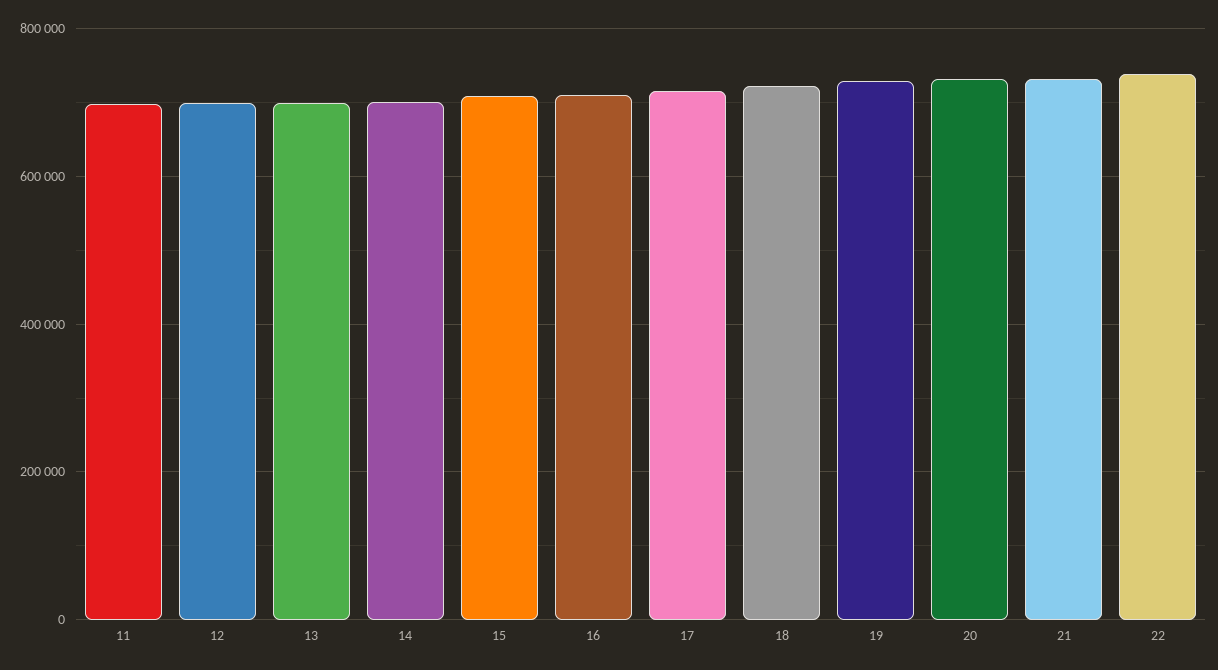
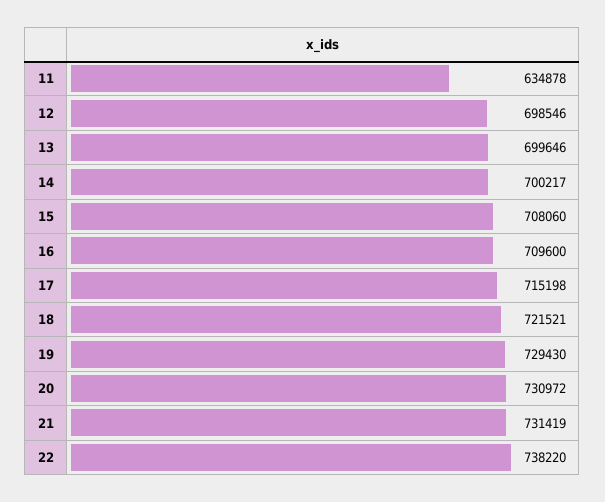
11: 700000 -> 634878

